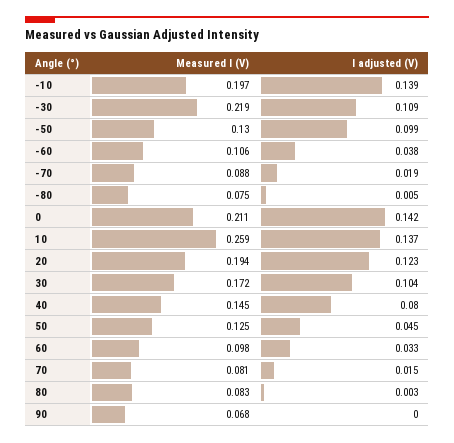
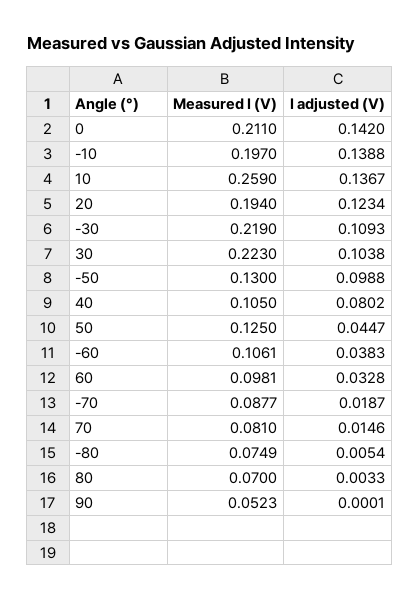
Measured I (V), 30: 0.172 -> 0.223
Measured I (V), 40: 0.145 -> 0.105
Measured I (V), 80: 0.083 -> 0.07
Measured I (V), 90: 0.068 -> 0.0523

